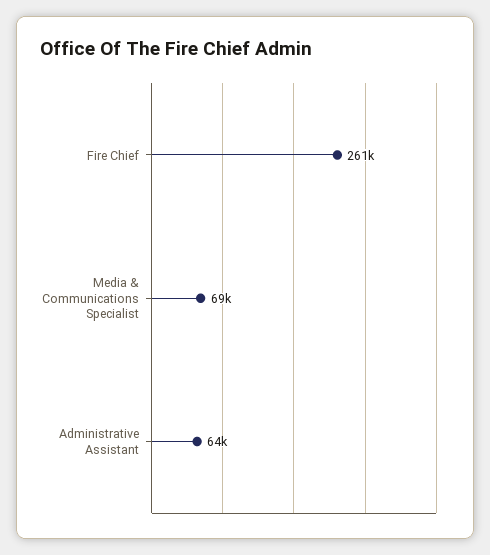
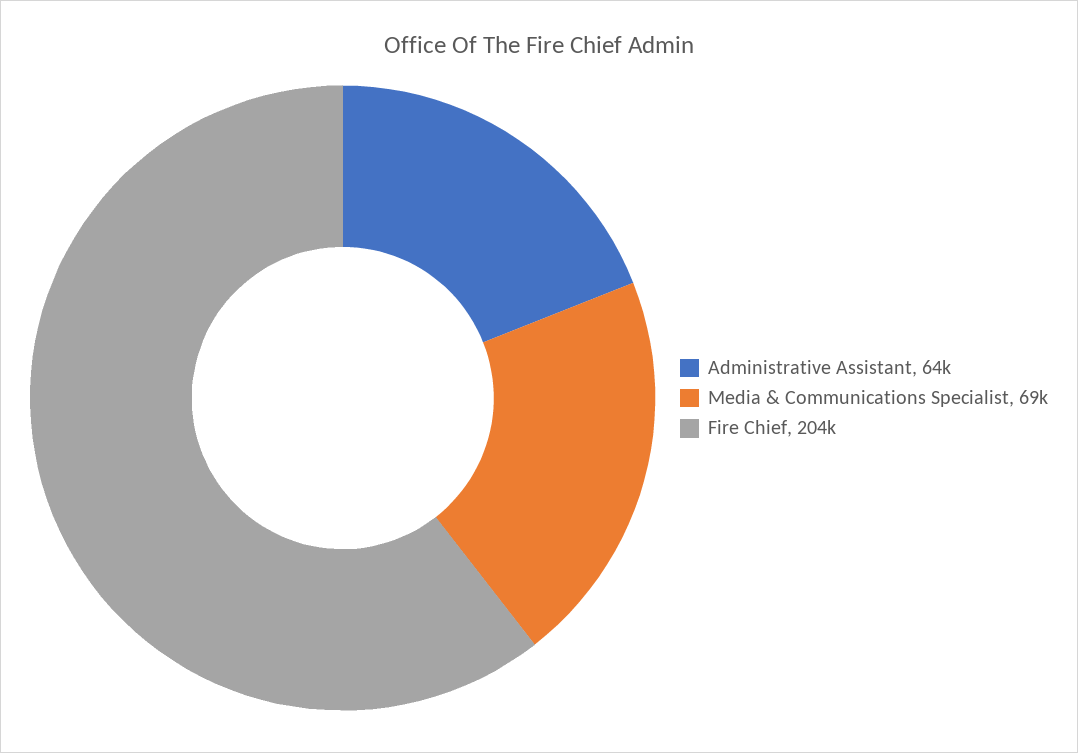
Fire Chief: 261000 -> 204000

